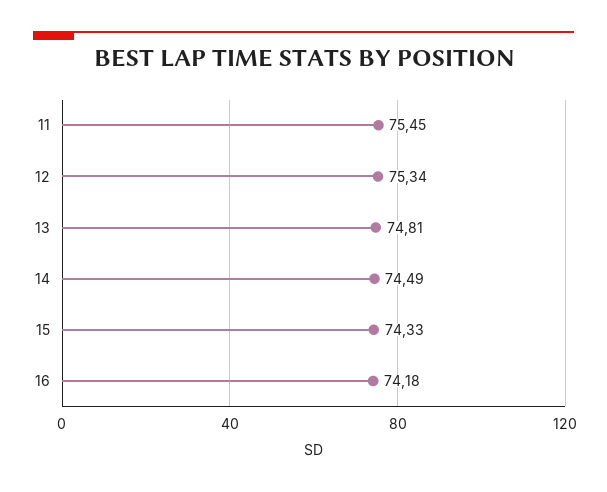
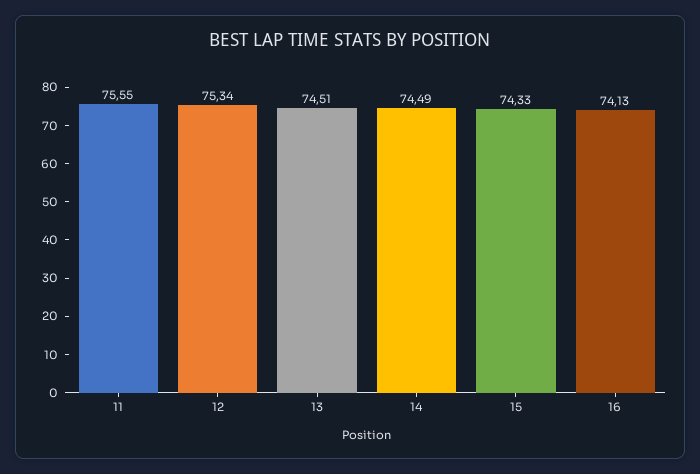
11: 75.45 -> 75.55
13: 74.81 -> 74.51
16: 74.18 -> 74.13

